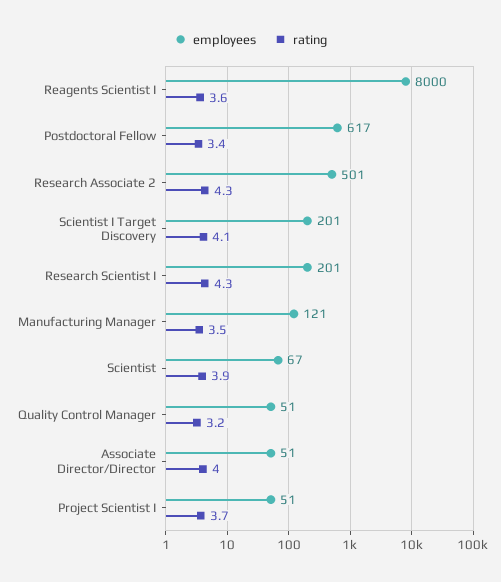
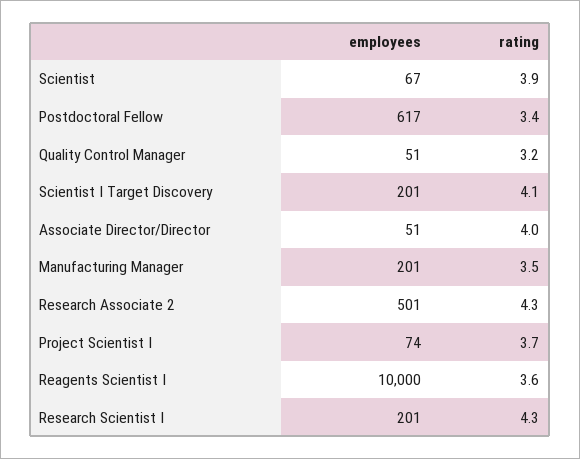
employees, Reagents Scientist I: 8000 -> 10000
employees, Manufacturing Manager: 121 -> 201
employees, Project Scientist I: 51 -> 74

